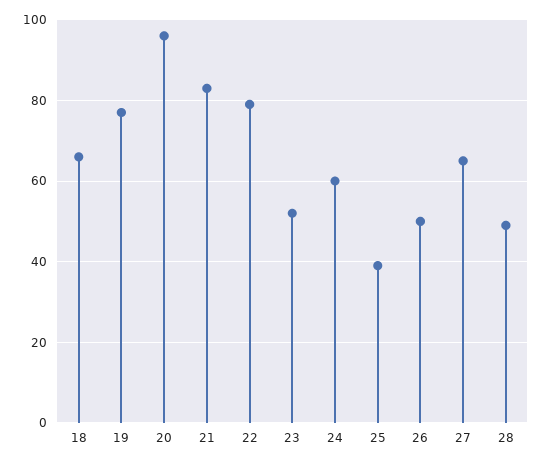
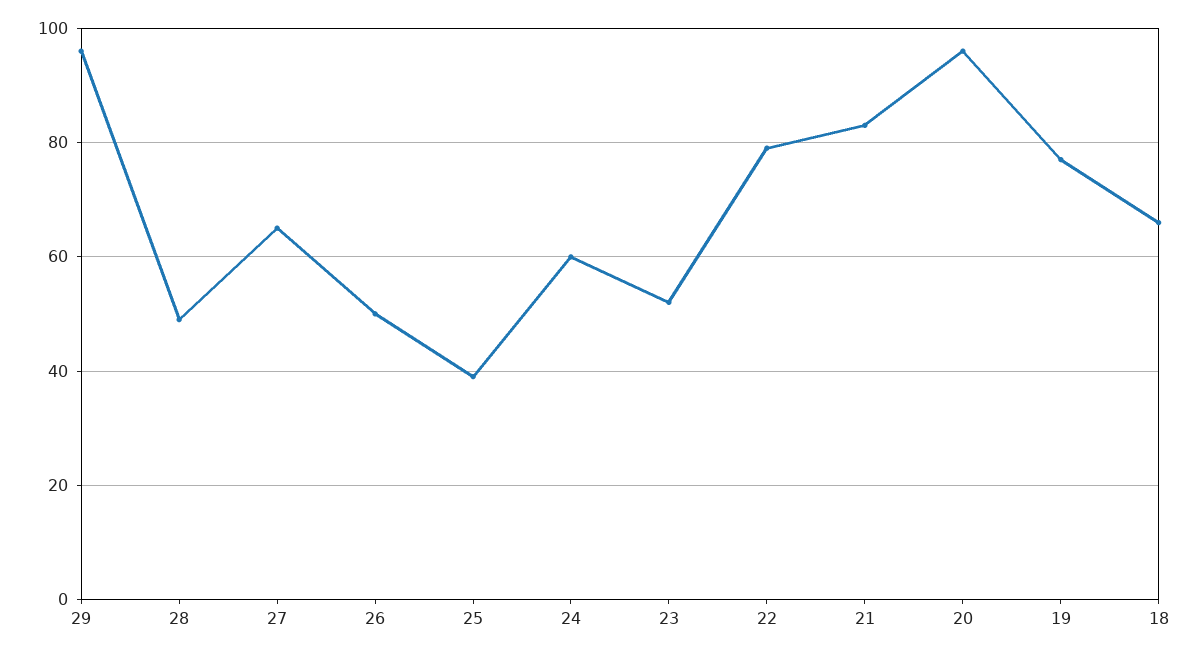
29: none -> 95

